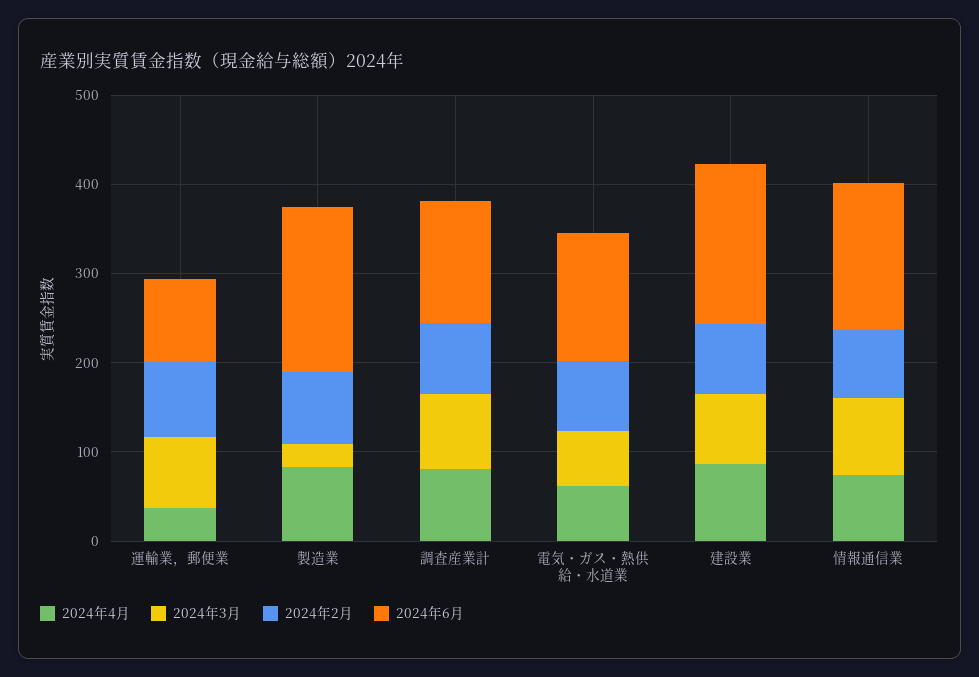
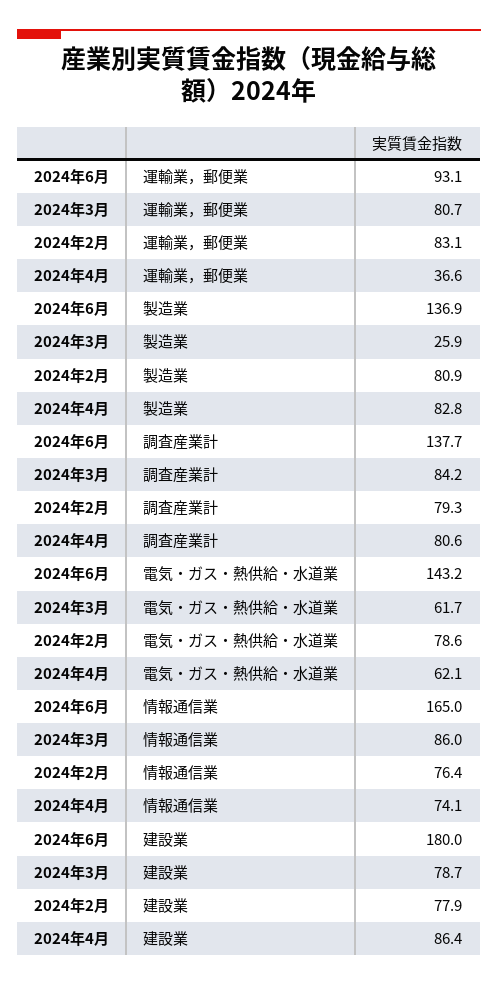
2024年6月, 製造業: 180 -> 136.9

